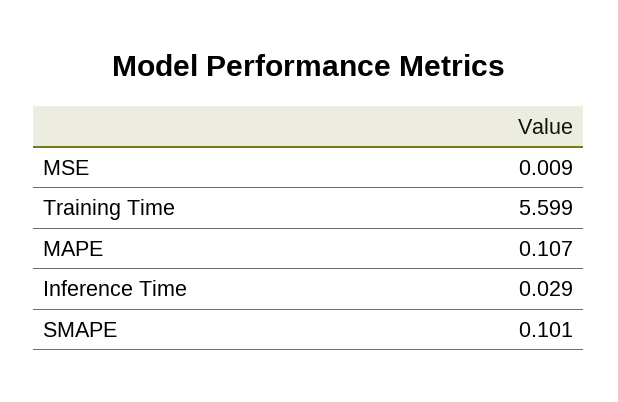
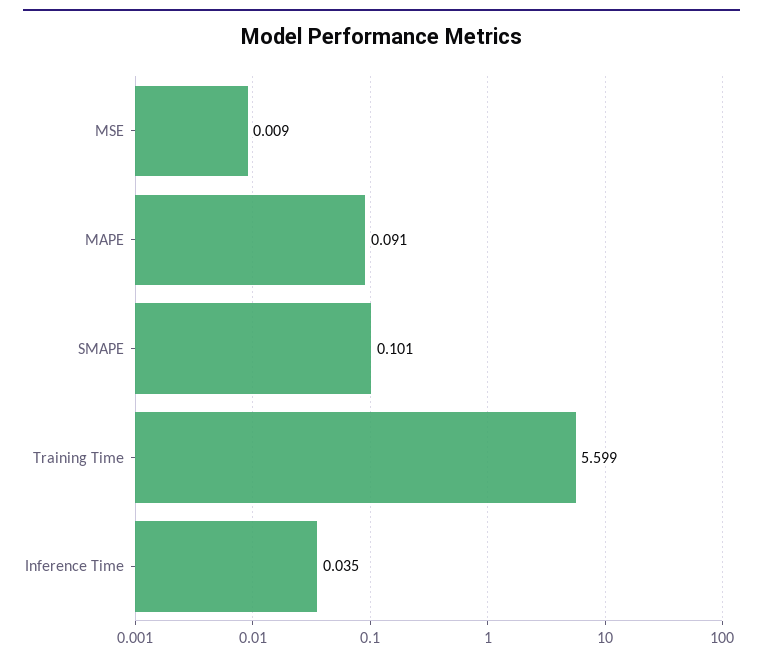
MAPE: 0.107 -> 0.091
Inference Time: 0.029 -> 0.035

